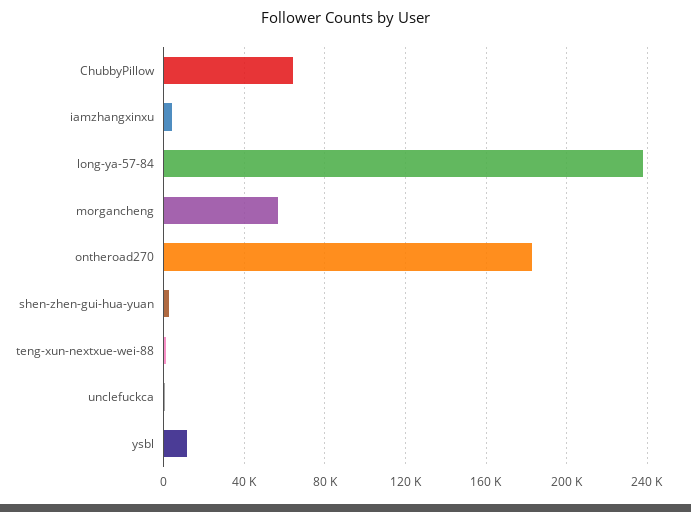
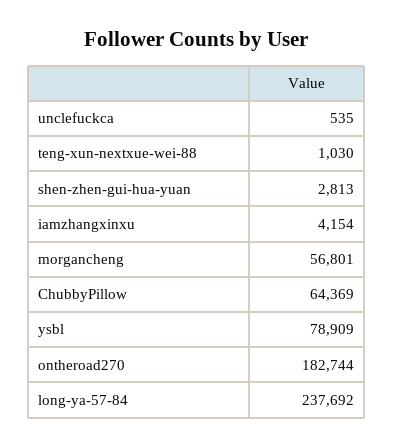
ysbl: 10000 -> 78909

